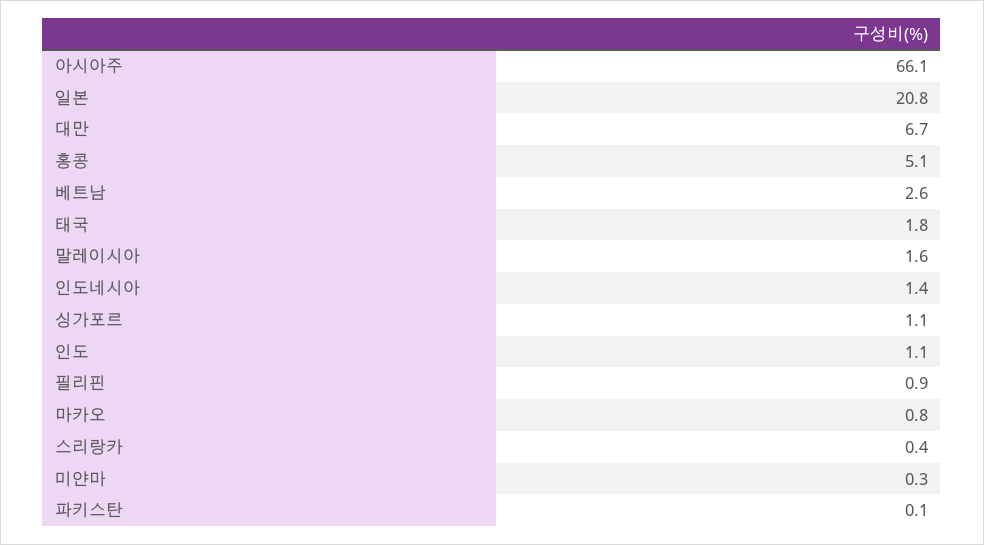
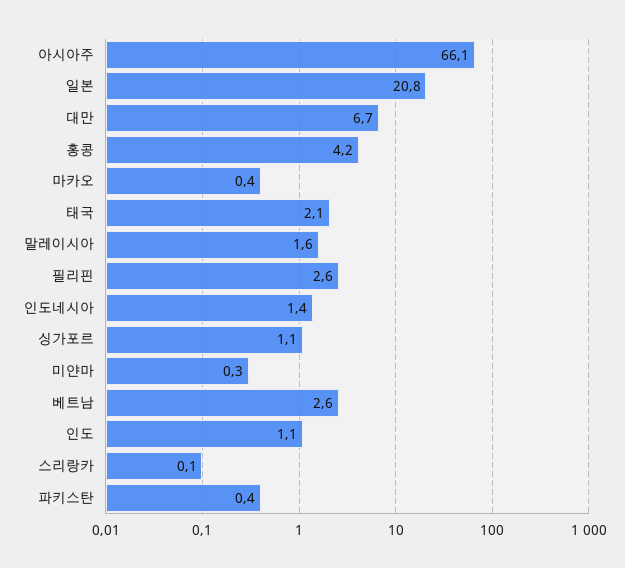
홍콩: 5.1 -> 4.2
태국: 1.8 -> 2.1
필리핀: 0.9 -> 2.6
마카오: 0.8 -> 0.4
스리랑카: 0.4 -> 0.1
파키스탄: 0.1 -> 0.4

